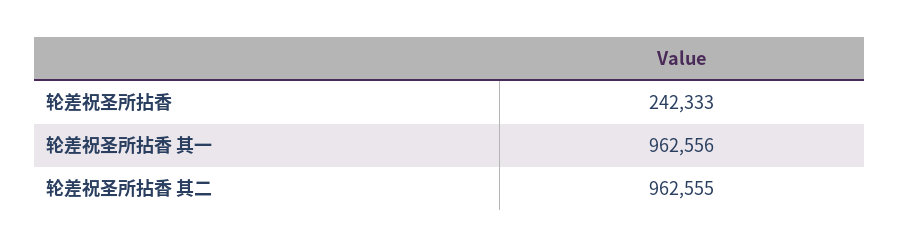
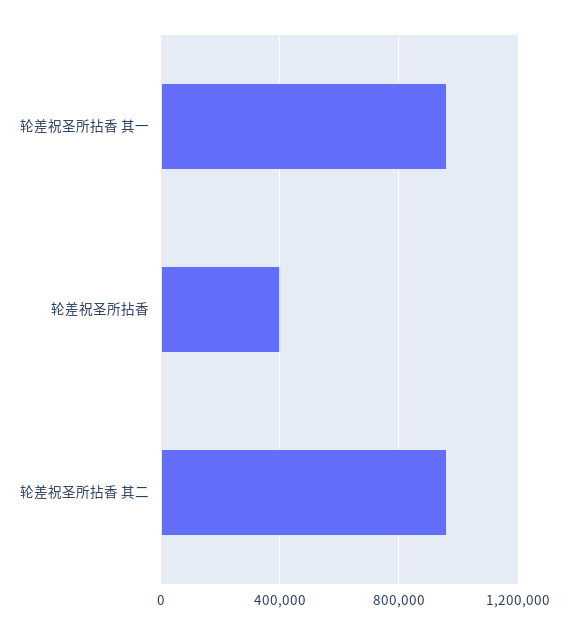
轮差祝圣所拈香: 242333 -> 400000

